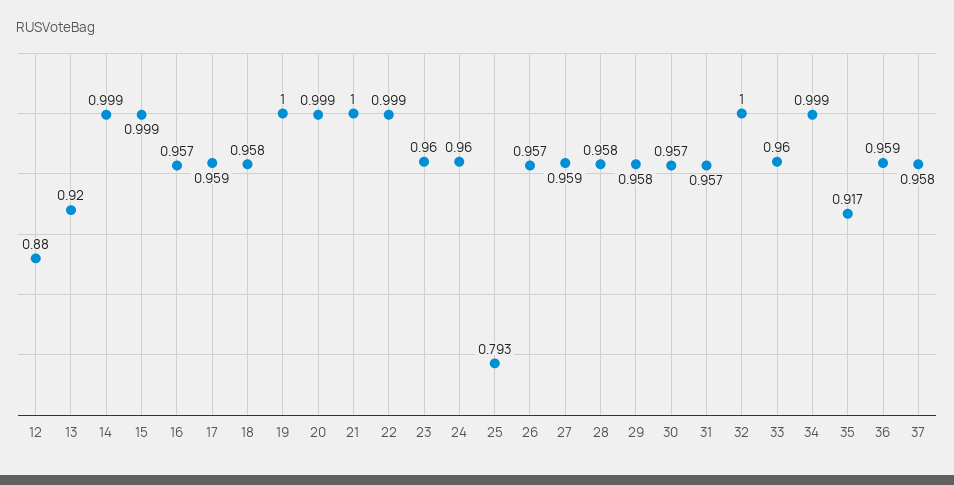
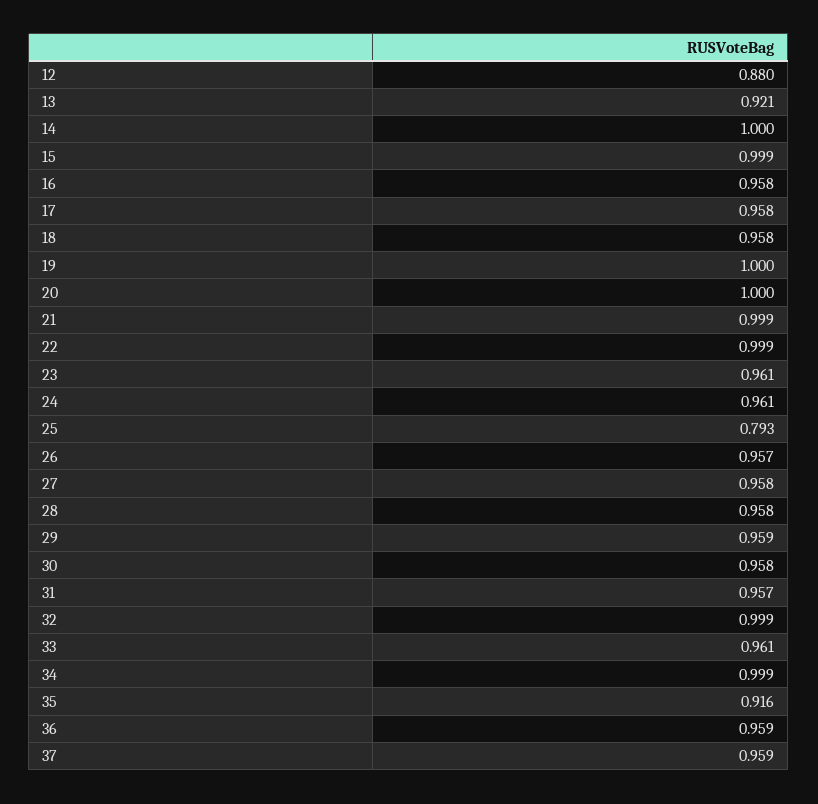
13: 0.92 -> 0.921
14: 0.999 -> 1
16: 0.957 -> 0.958
17: 0.959 -> 0.958
20: 0.999 -> 1
21: 1 -> 0.999
23: 0.96 -> 0.961
24: 0.96 -> 0.961
27: 0.959 -> 0.958
29: 0.958 -> 0.959
30: 0.957 -> 0.958
32: 1 -> 0.999
33: 0.96 -> 0.961
35: 0.917 -> 0.916
37: 0.958 -> 0.959

